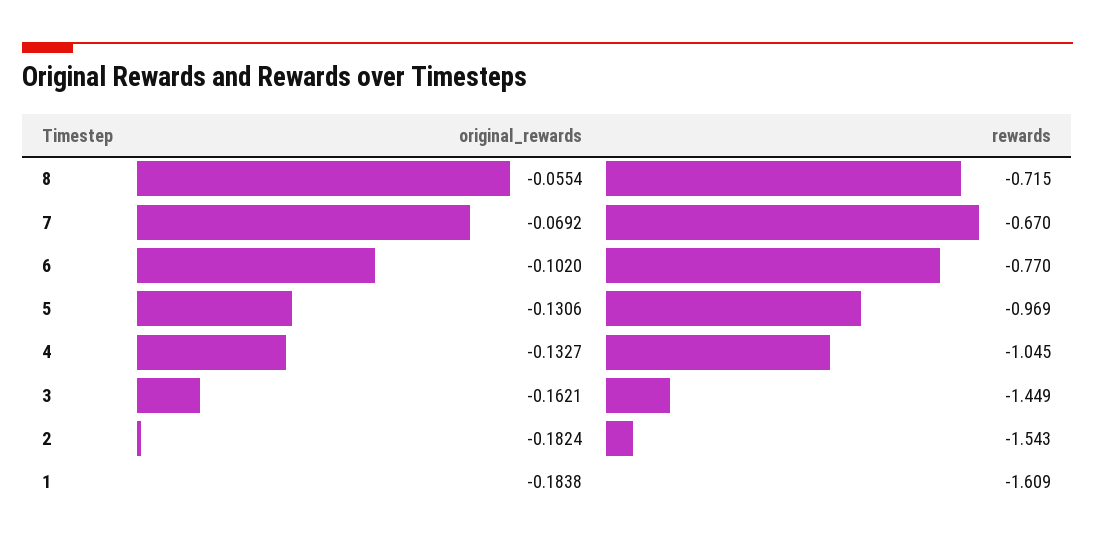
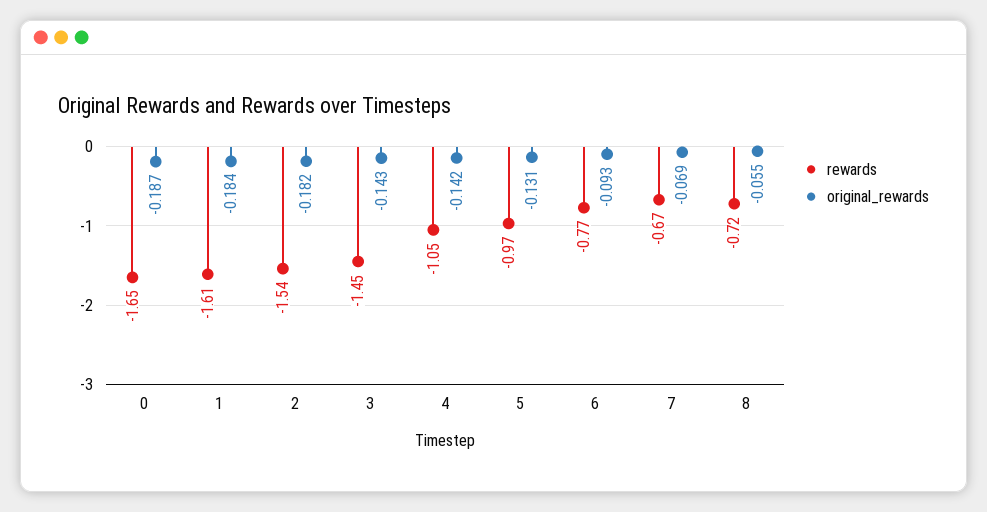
original_rewards, 6: -0.102 -> -0.093
original_rewards, 4: -0.1327 -> -0.142
original_rewards, 3: -0.1621 -> -0.143
rewards, 0: none -> -1.65
original_rewards, 0: none -> -0.187

